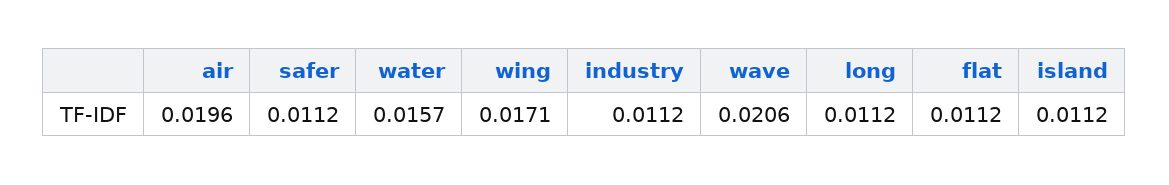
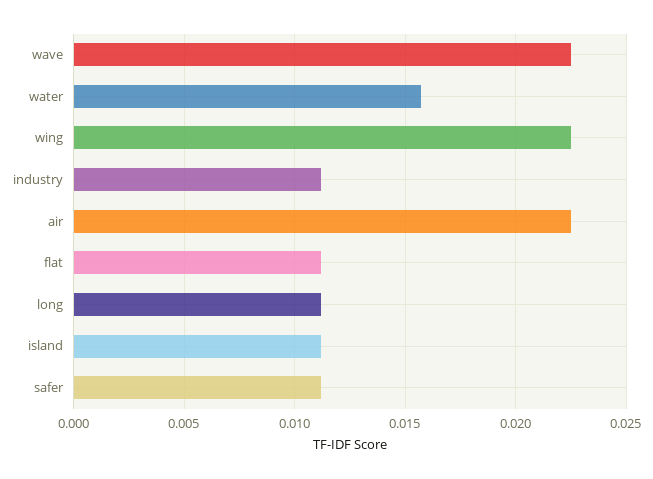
air: 0.0196 -> 0.0225
wing: 0.0171 -> 0.0225
wave: 0.0206 -> 0.0225

